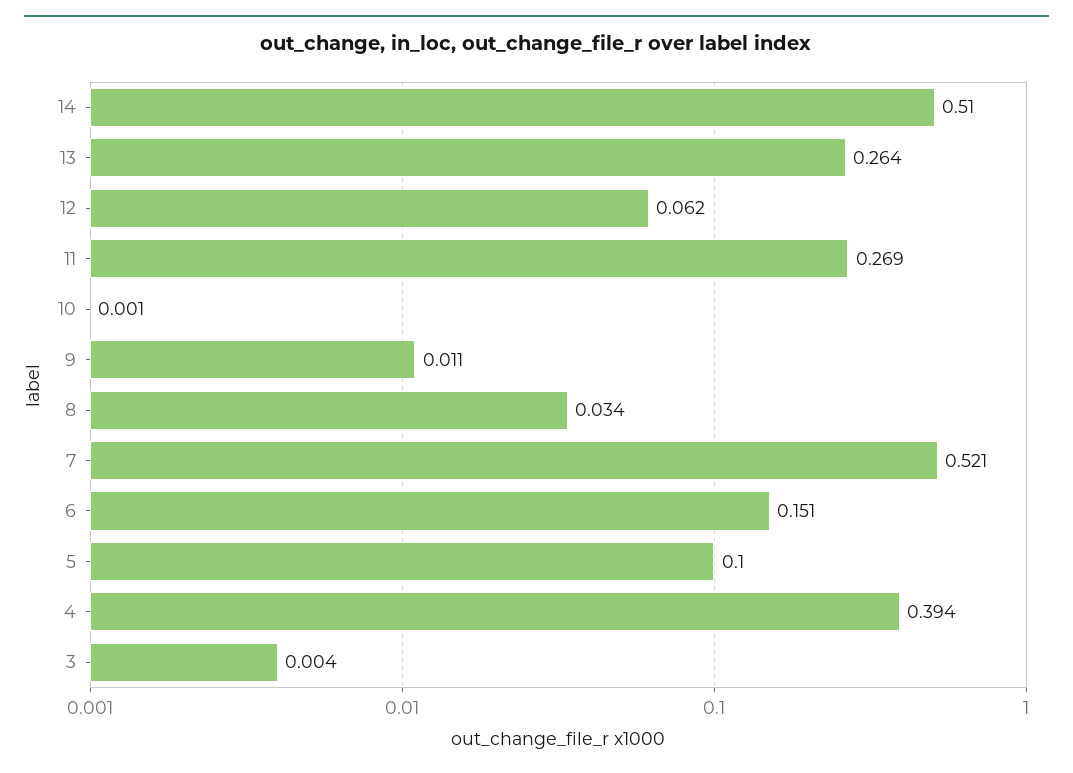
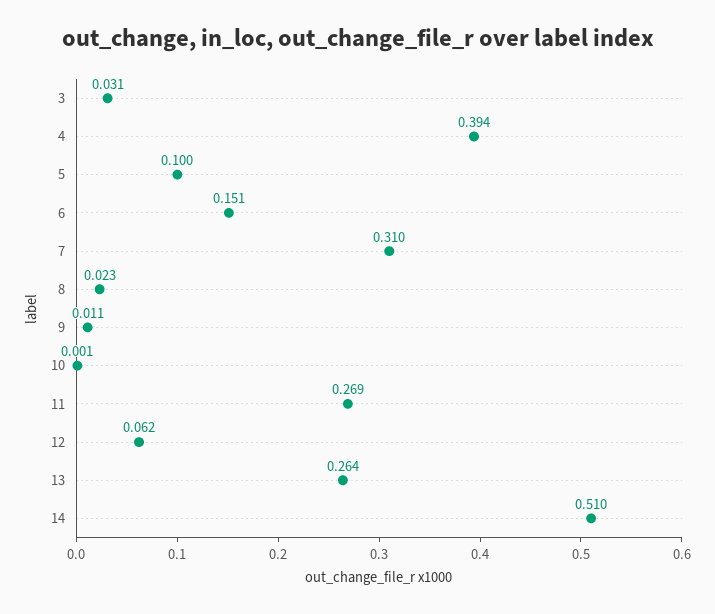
8: 0.034 -> 0.023
7: 0.521 -> 0.31
3: 0.004 -> 0.031

